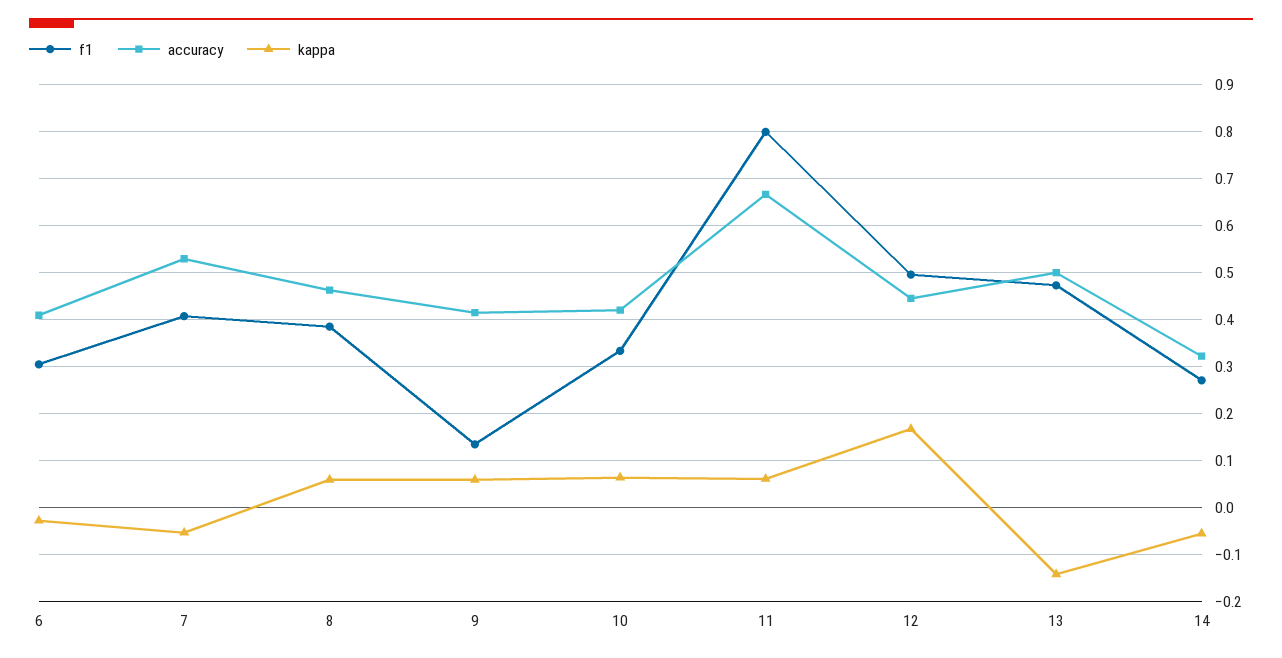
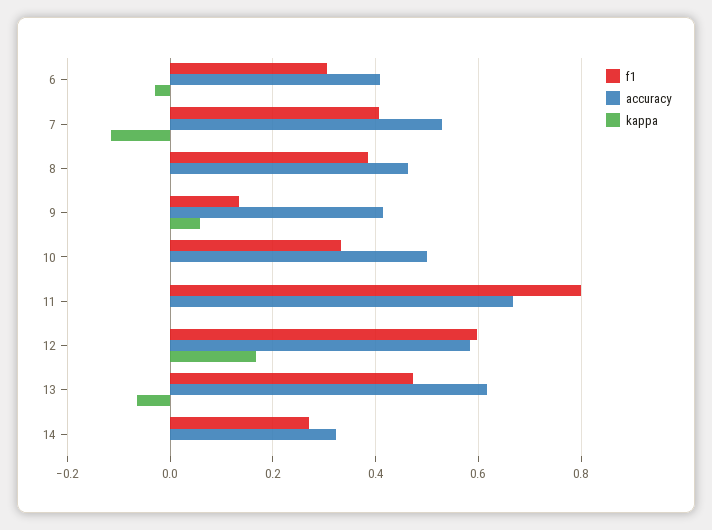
kappa, 7: -0.06 -> -0.12
kappa, 8: 0.06 -> 0
accuracy, 10: 0.42 -> 0.5
kappa, 10: 0.06 -> 0
kappa, 11: 0.06 -> 0
f1, 12: 0.5 -> 0.6
accuracy, 12: 0.44 -> 0.58
accuracy, 13: 0.5 -> 0.62
kappa, 13: -0.14 -> -0.06
kappa, 14: -0.06 -> 0

